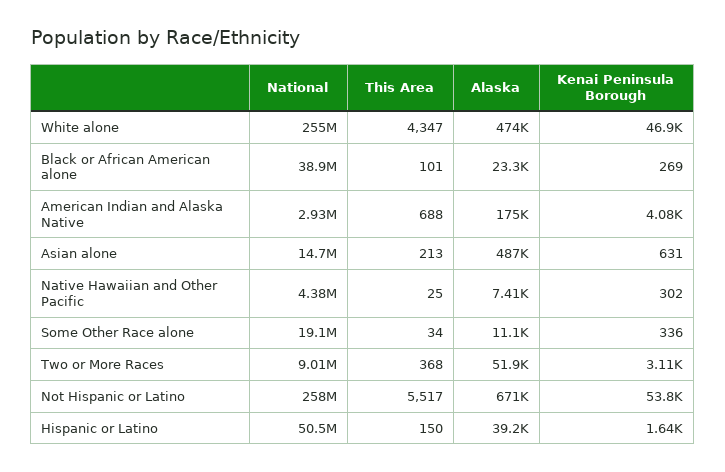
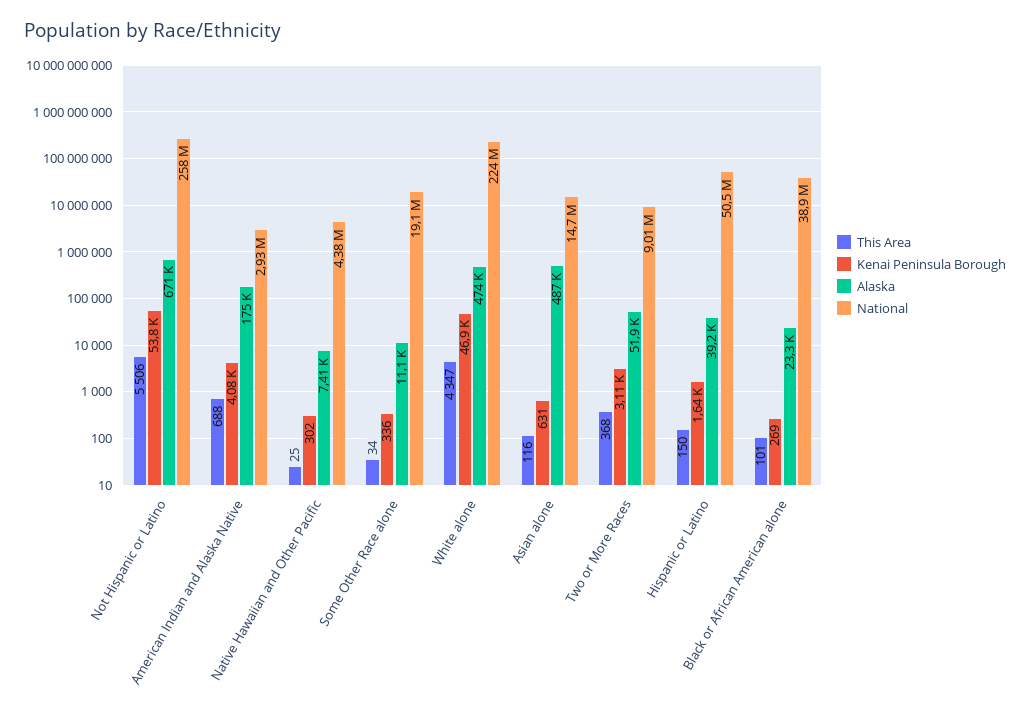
National, White alone: 255000000 -> 224000000
This Area, Asian alone: 213 -> 116
This Area, Not Hispanic or Latino: 5517 -> 5506

